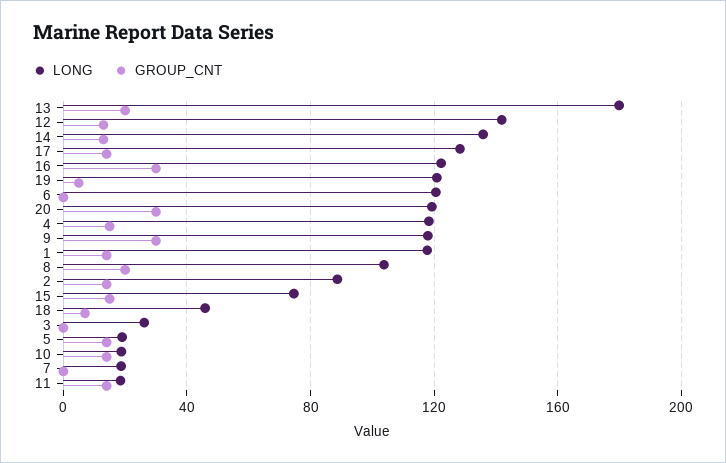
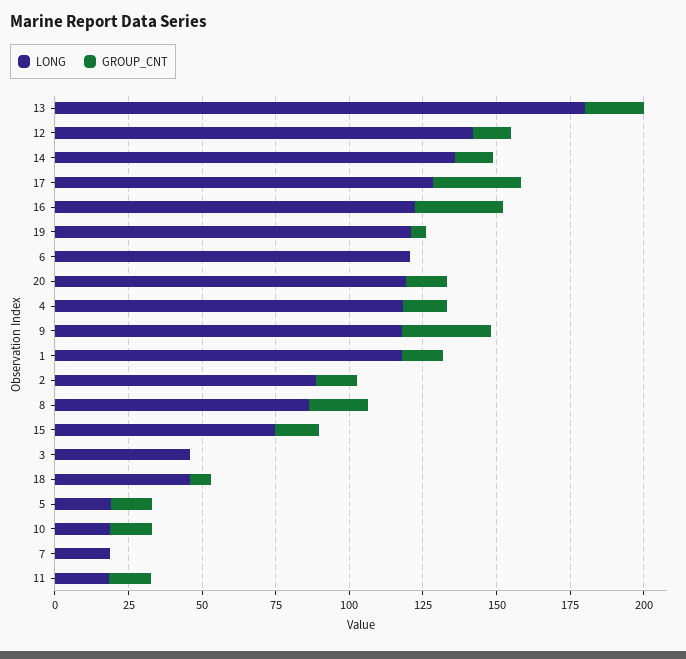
GROUP_CNT, 17: 15 -> 30
GROUP_CNT, 20: 30 -> 15
LONG, 8: 105 -> 85
LONG, 3: 25 -> 45

